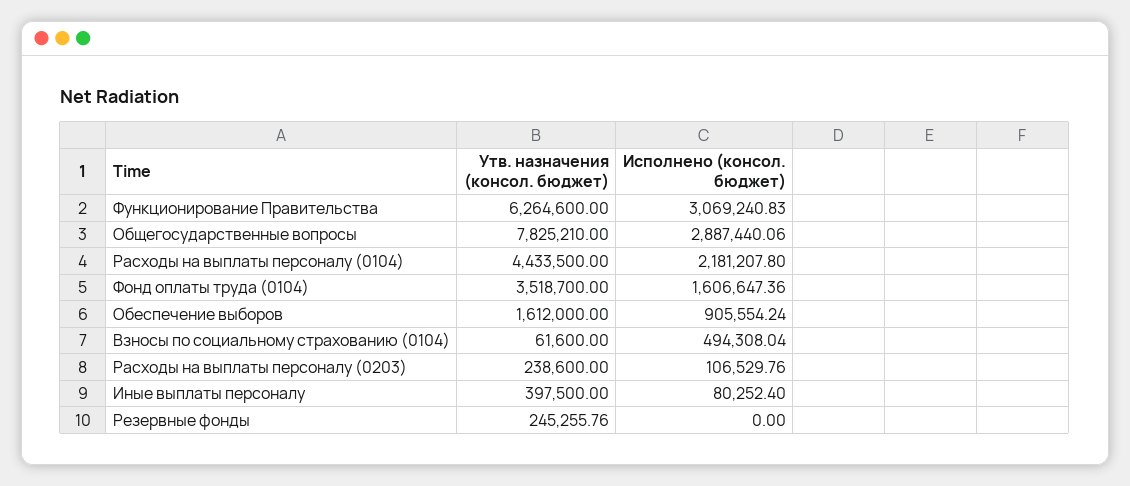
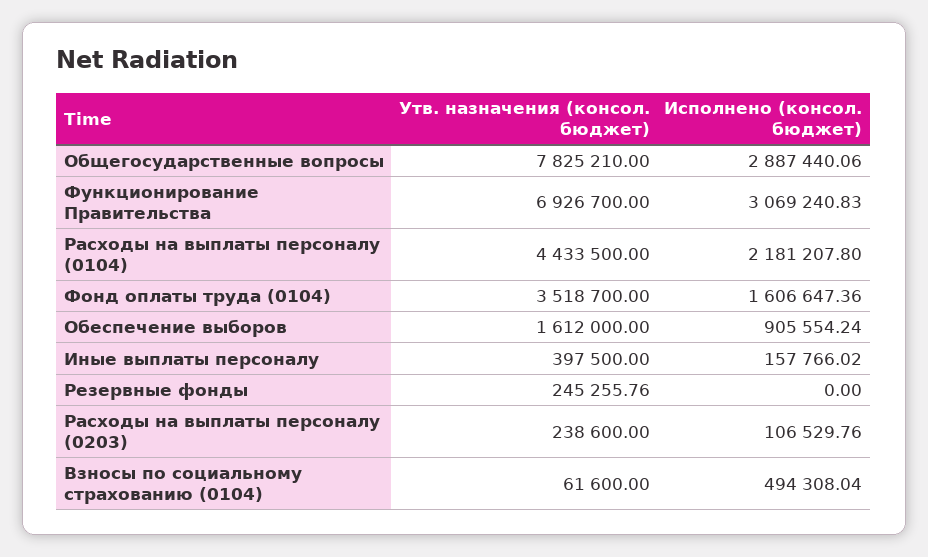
Утв. назначения (консол. бюджет), Функционирование Правительства: 6264600 -> 6926700
Исполнено (консол. бюджет), Иные выплаты персоналу: 80252.4 -> 157766.02

